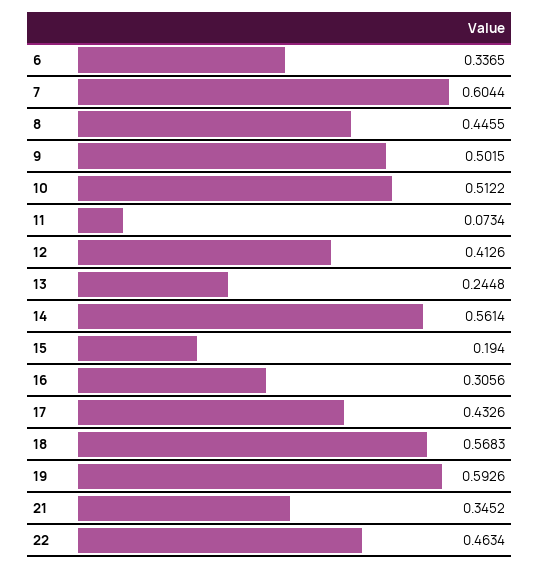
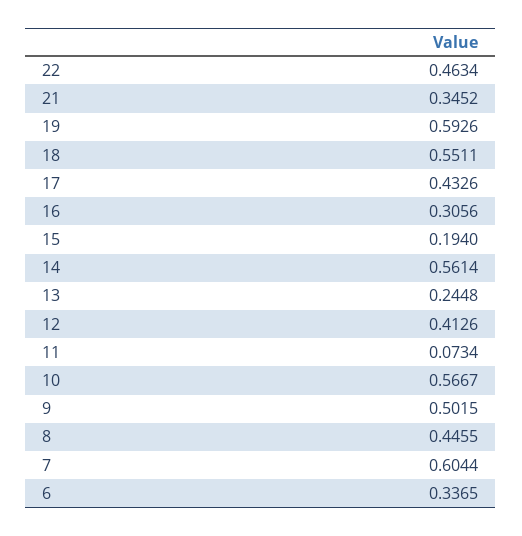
10: 0.5122 -> 0.5667
18: 0.5683 -> 0.5511

